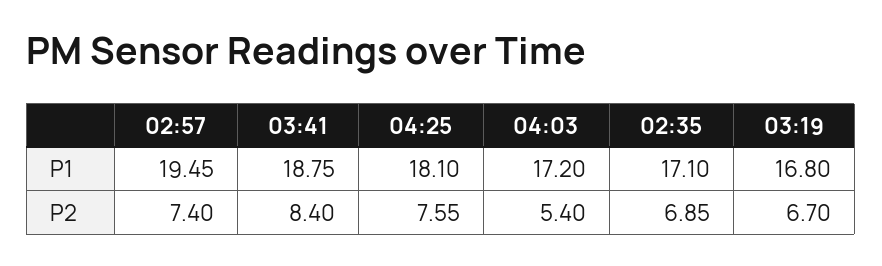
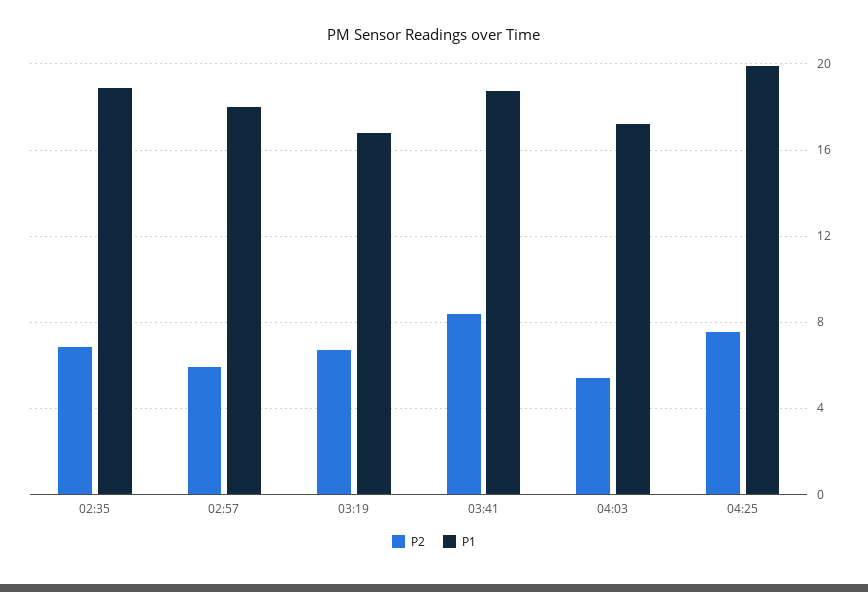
P1, 02:57: 19.45 -> 18
P1, 04:25: 18.1 -> 20
P1, 02:35: 17.1 -> 19
P2, 02:57: 7.4 -> 6

